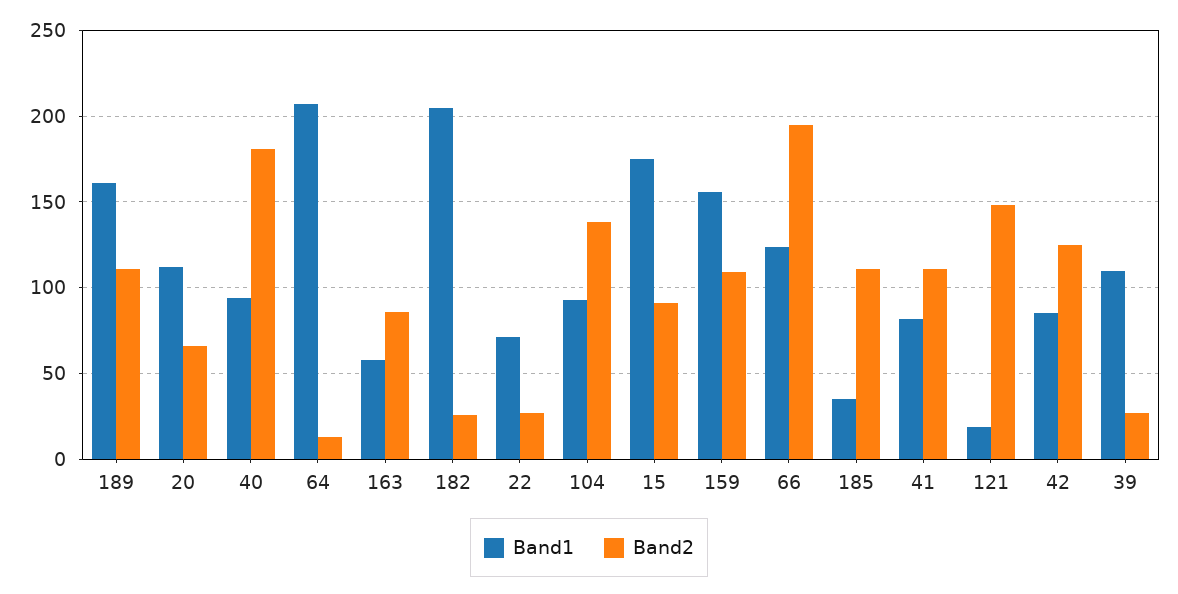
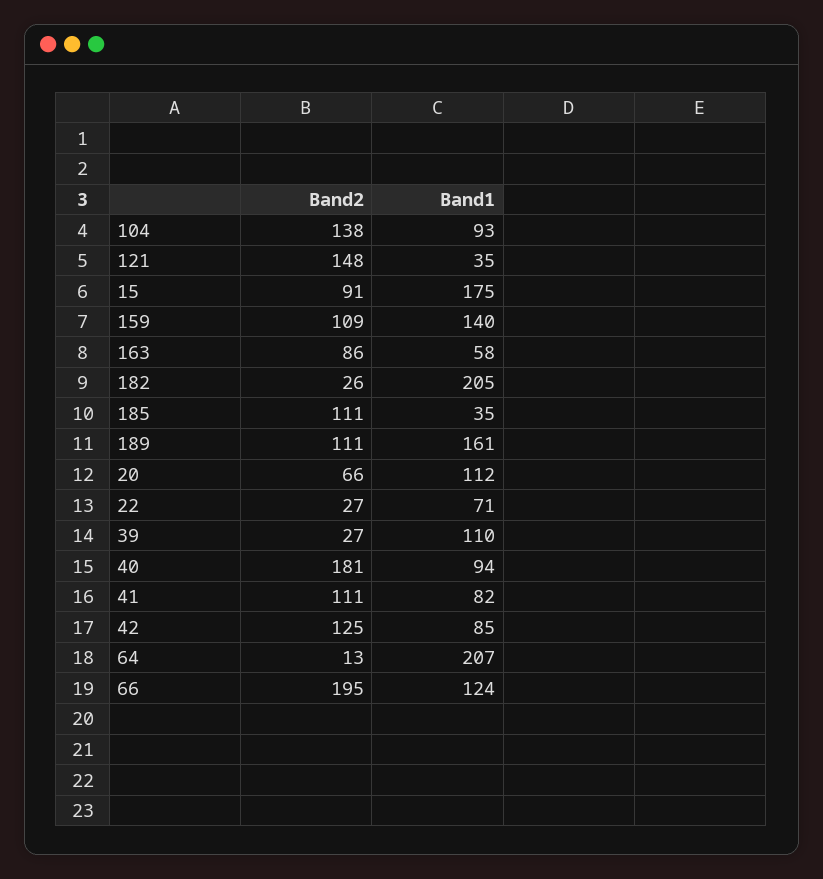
Band1, 159: 155 -> 140
Band1, 121: 20 -> 35

